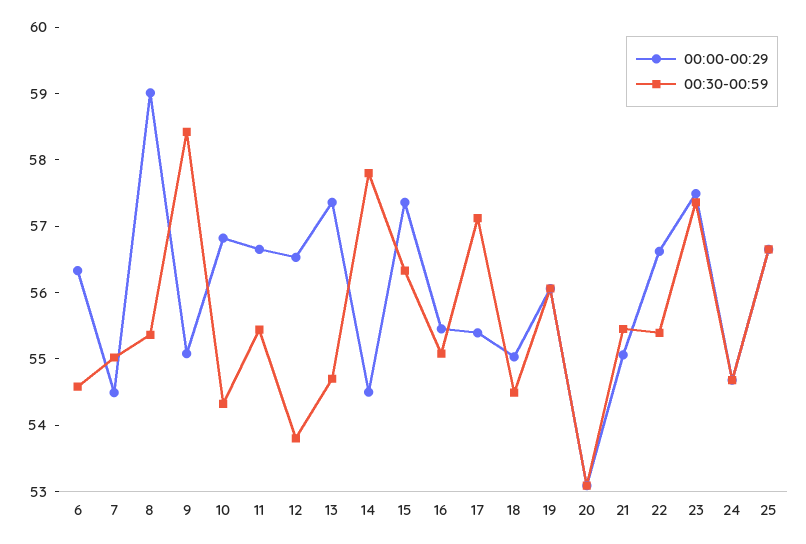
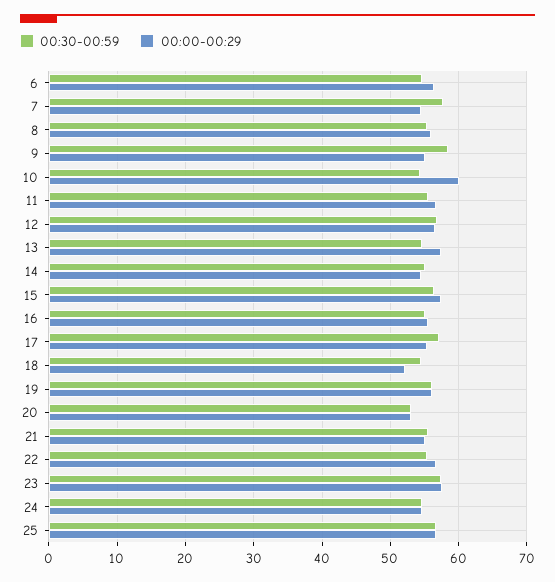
00:30-00:59, 7: 55 -> 58
00:00-00:29, 8: 59 -> 56
00:00-00:29, 10: 56.8 -> 60
00:30-00:59, 12: 53.8 -> 57
00:30-00:59, 14: 57.8 -> 55
00:00-00:29, 18: 55 -> 52

